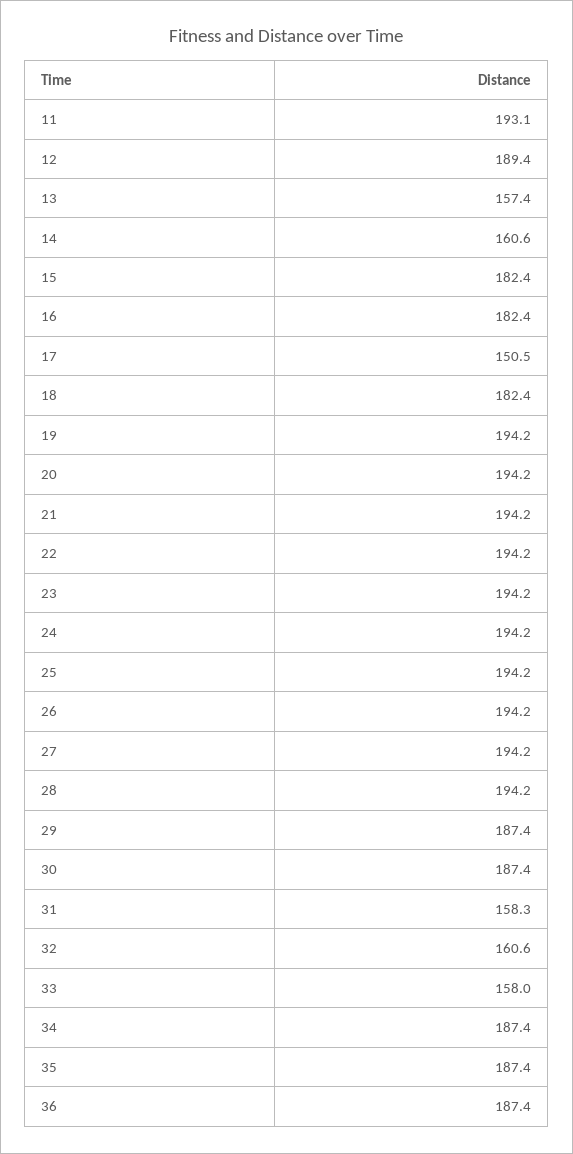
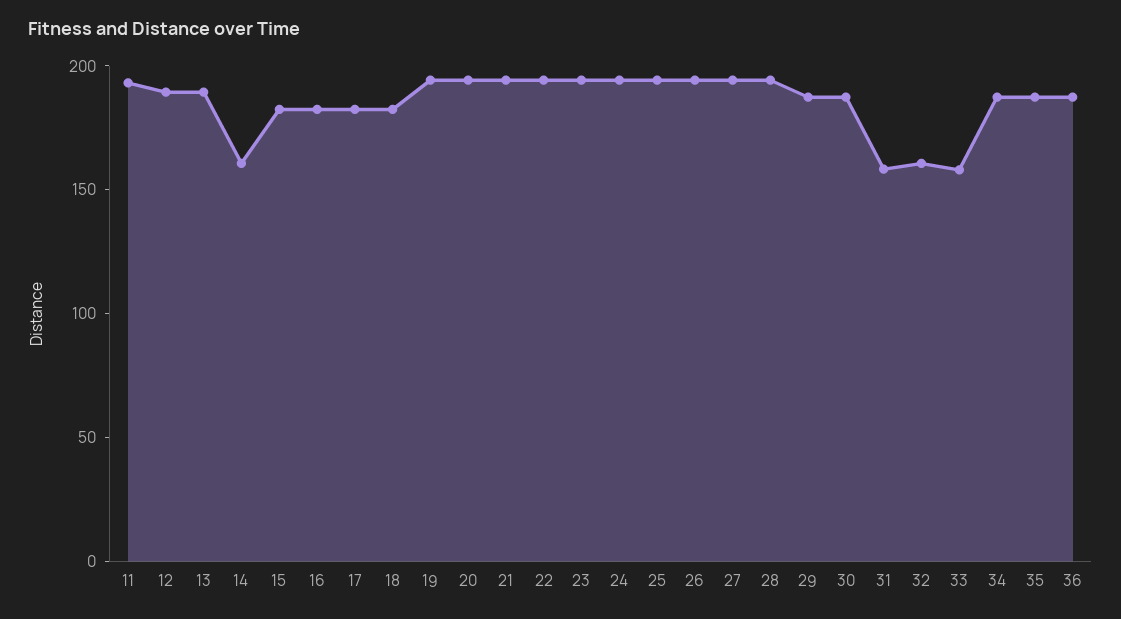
13: 157.4 -> 190
17: 150.5 -> 180

